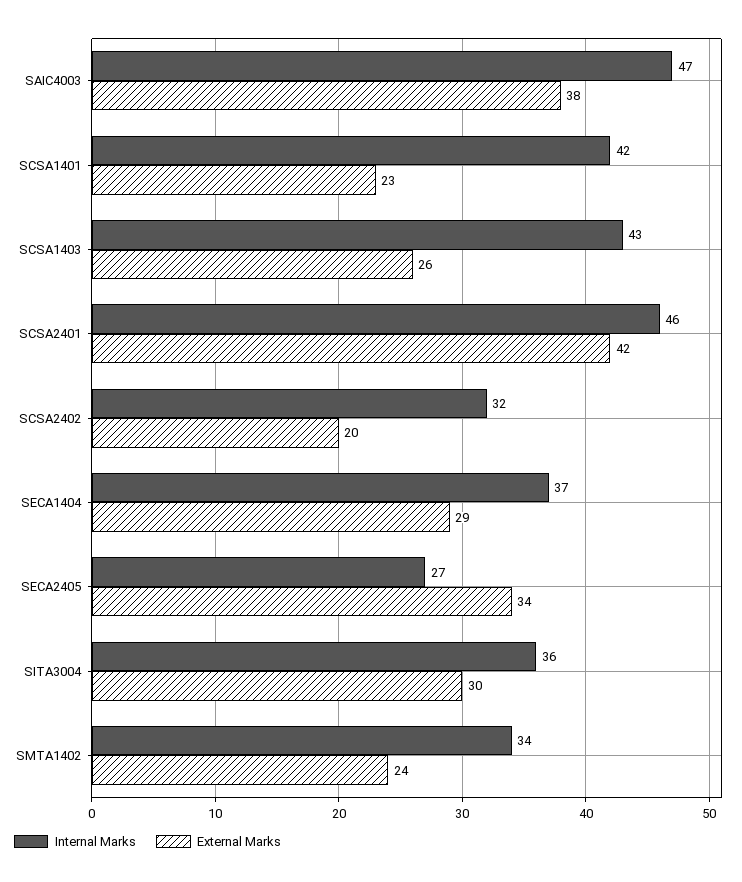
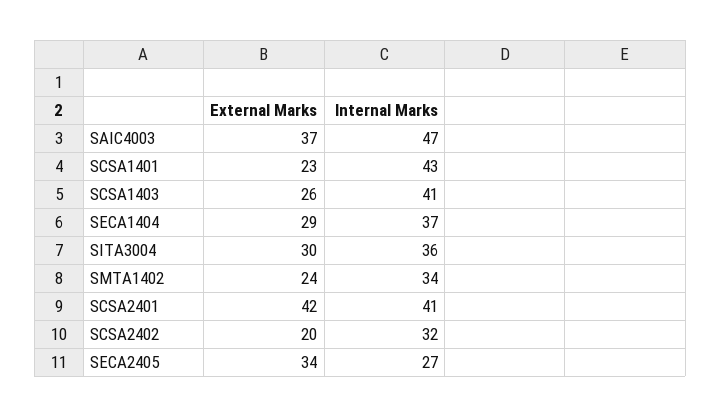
External Marks, SAIC4003: 38 -> 37
Internal Marks, SCSA1401: 42 -> 43
Internal Marks, SCSA1403: 43 -> 41
Internal Marks, SCSA2401: 46 -> 41

